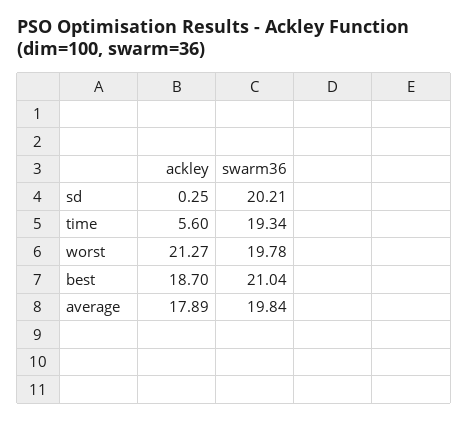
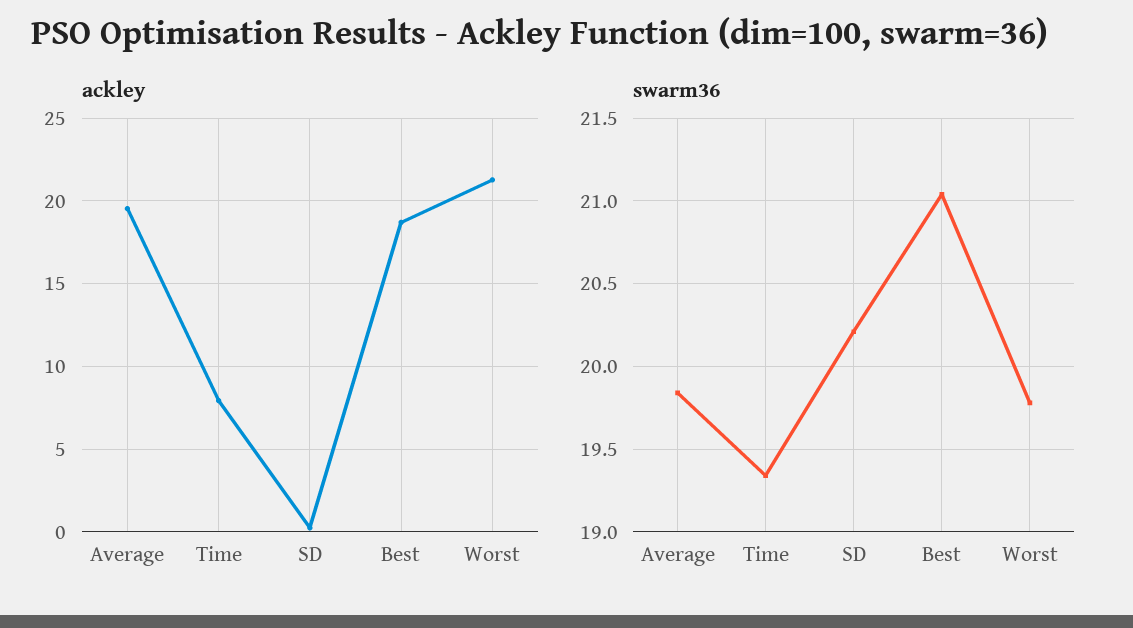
ackley, time: 5.6 -> 8
ackley, average: 17.89 -> 19.5

